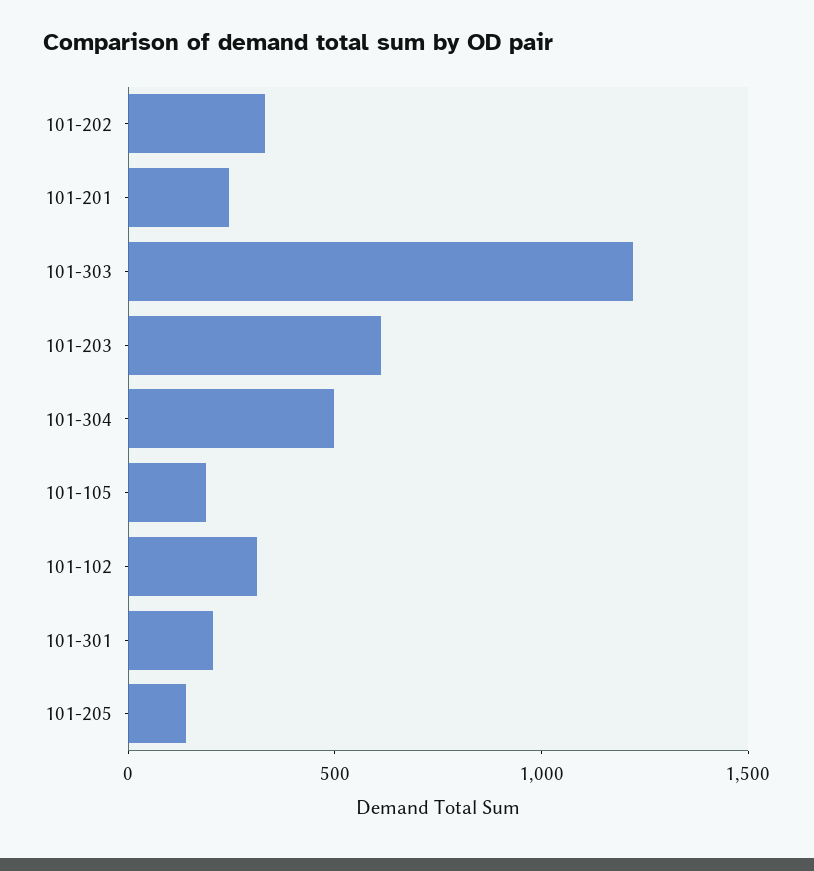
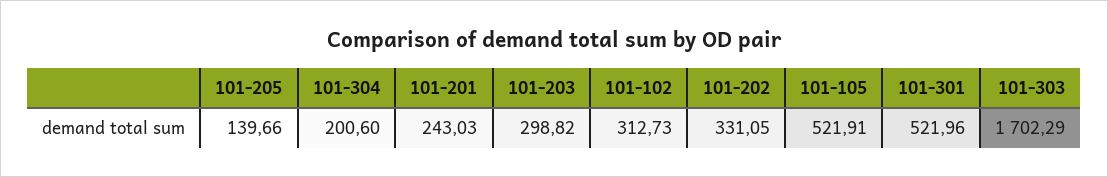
101-303: 1200 -> 1702.29
101-203: 600 -> 298.82
101-304: 500 -> 200.6
101-105: 200 -> 521.91
101-301: 200 -> 521.96

